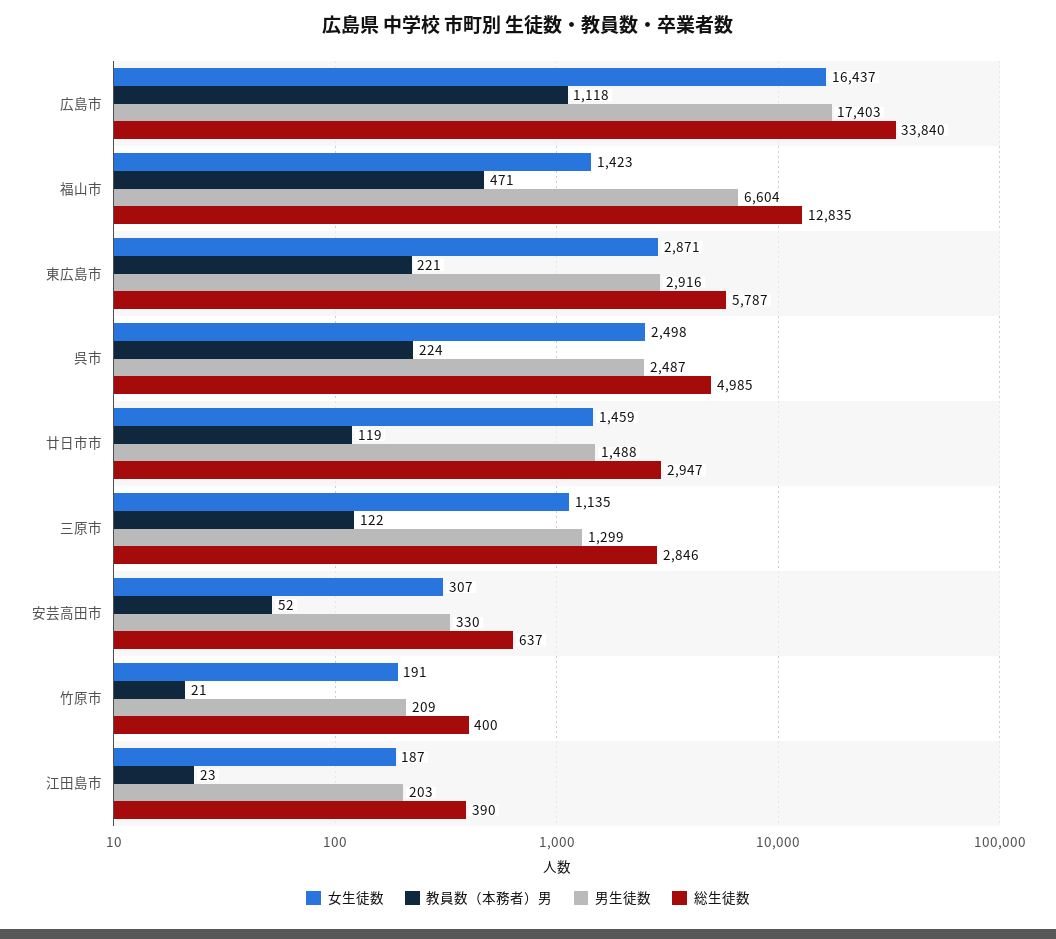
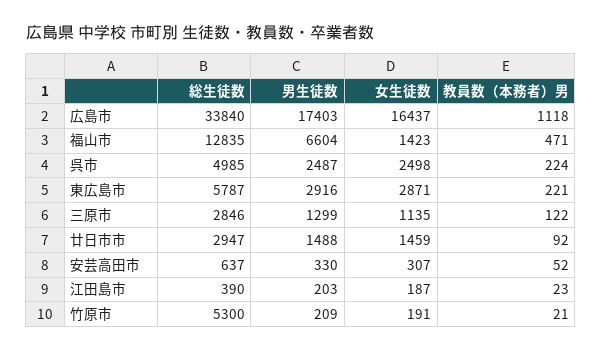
教員数（本務者）男, 廿日市市: 119 -> 92
総生徒数, 竹原市: 400 -> 5300

